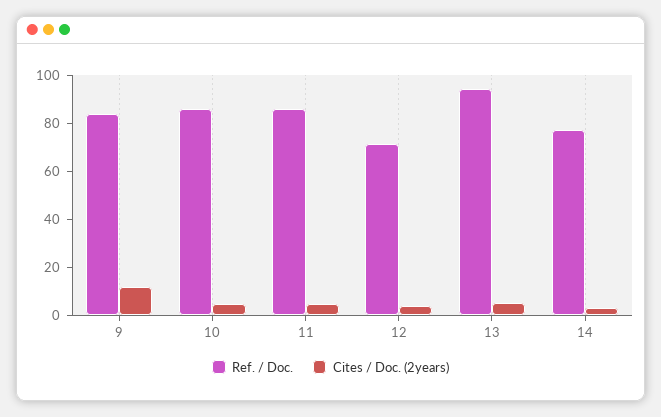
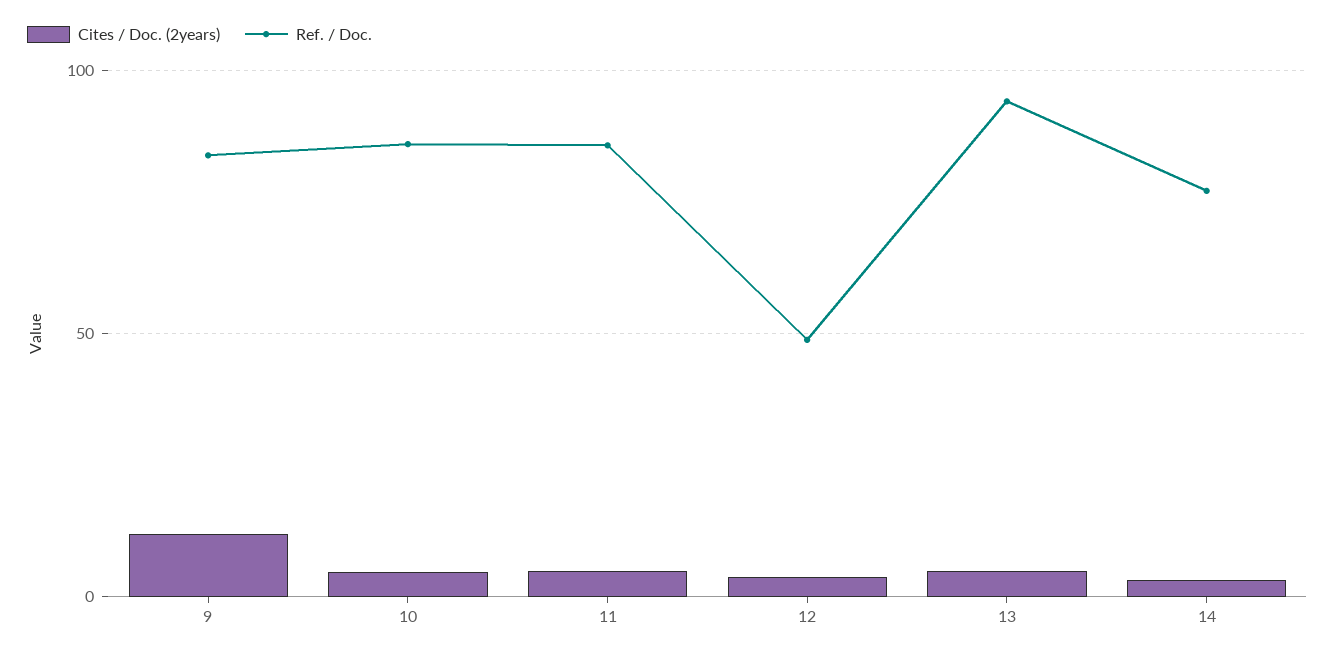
Ref. / Doc., 12: 70 -> 50

